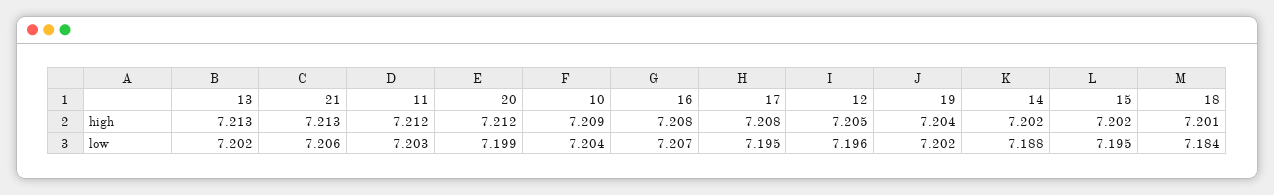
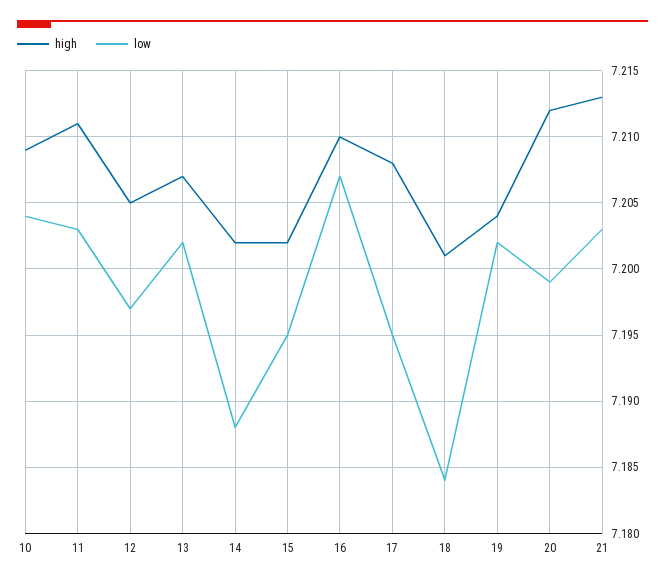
high, 13: 7.213 -> 7.207
high, 11: 7.212 -> 7.211
high, 16: 7.208 -> 7.21
low, 21: 7.206 -> 7.203
low, 12: 7.196 -> 7.197

